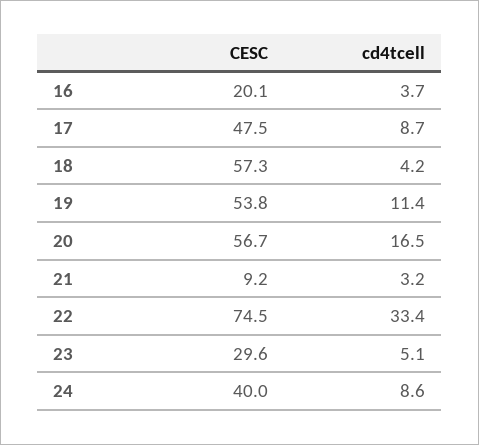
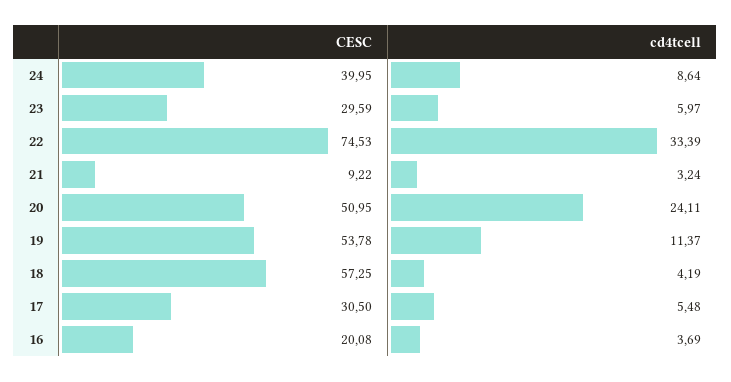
CESC, 17: 47.5 -> 30.5
cd4tcell, 17: 8.7 -> 5.48
CESC, 20: 56.7 -> 50.95
cd4tcell, 20: 16.5 -> 24.11
cd4tcell, 23: 5.1 -> 5.97

